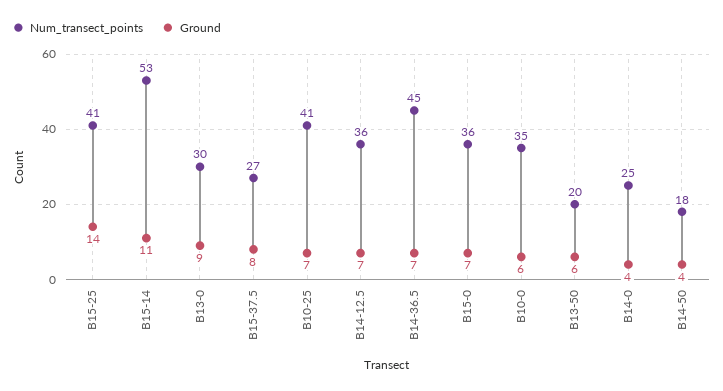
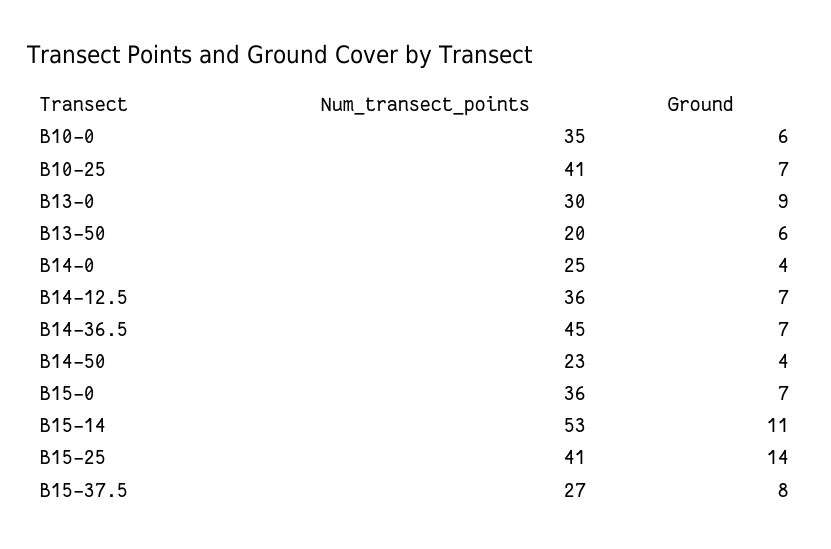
Num_transect_points, B14-50: 18 -> 23

